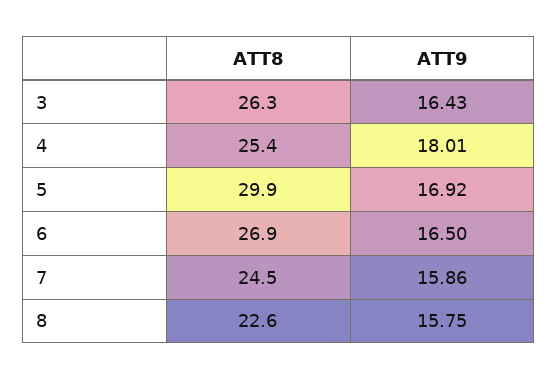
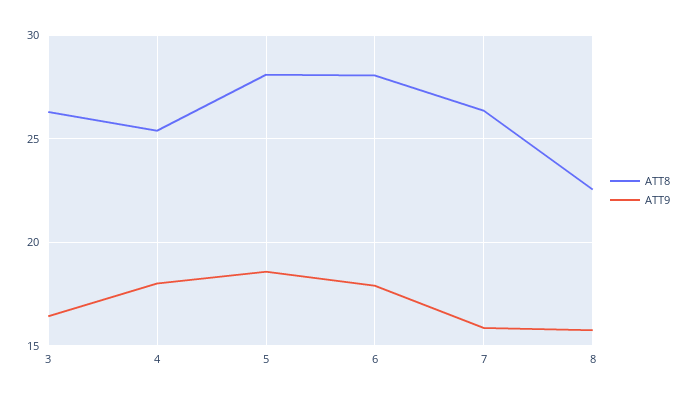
ATT8, 5: 29.9 -> 28
ATT9, 5: 16.92 -> 18.5
ATT8, 6: 26.9 -> 28
ATT9, 6: 16.5 -> 18
ATT8, 7: 24.5 -> 26.5

